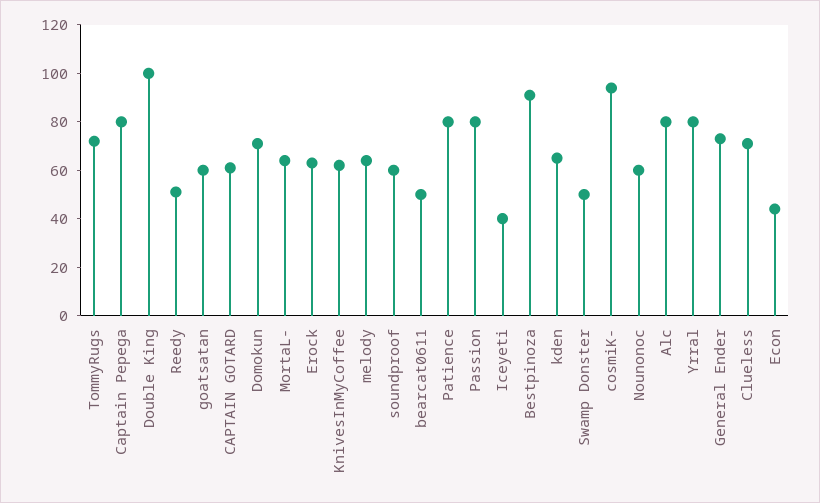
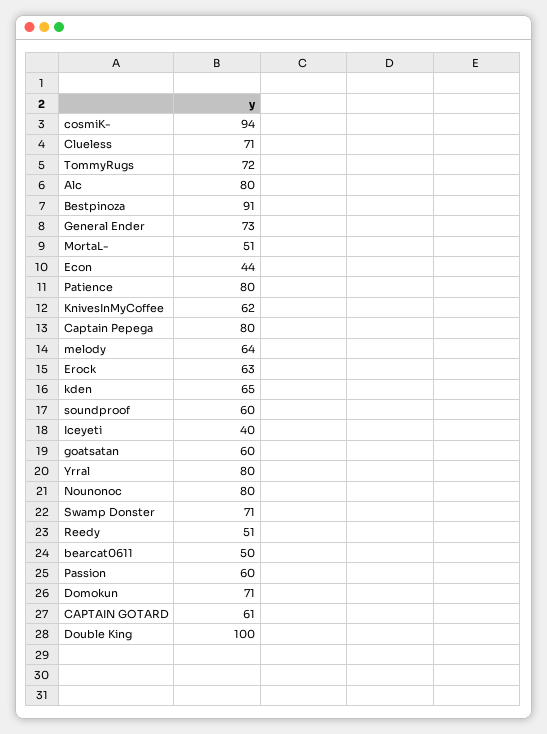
MortaL-: 65 -> 51
Passion: 80 -> 60
Swamp Donster: 50 -> 71
Nounonoc: 60 -> 80

